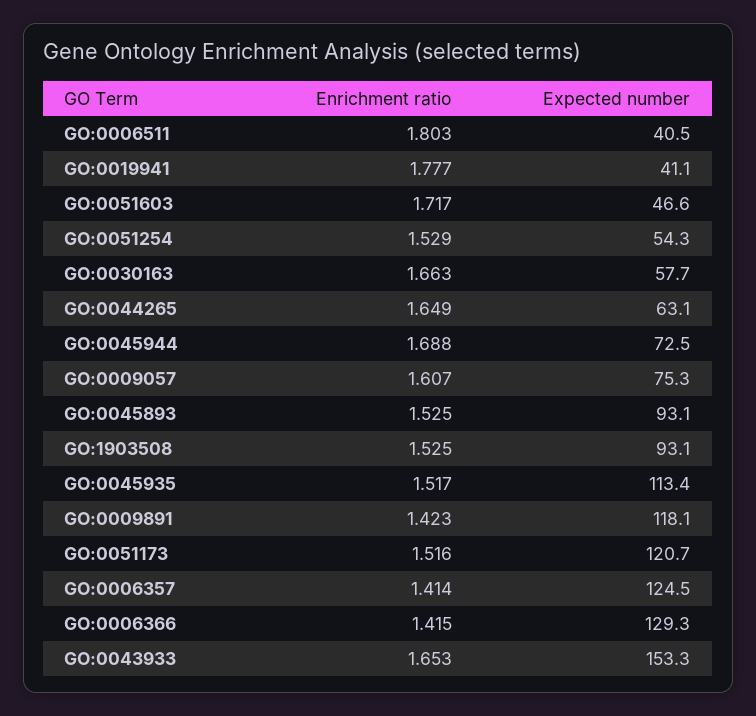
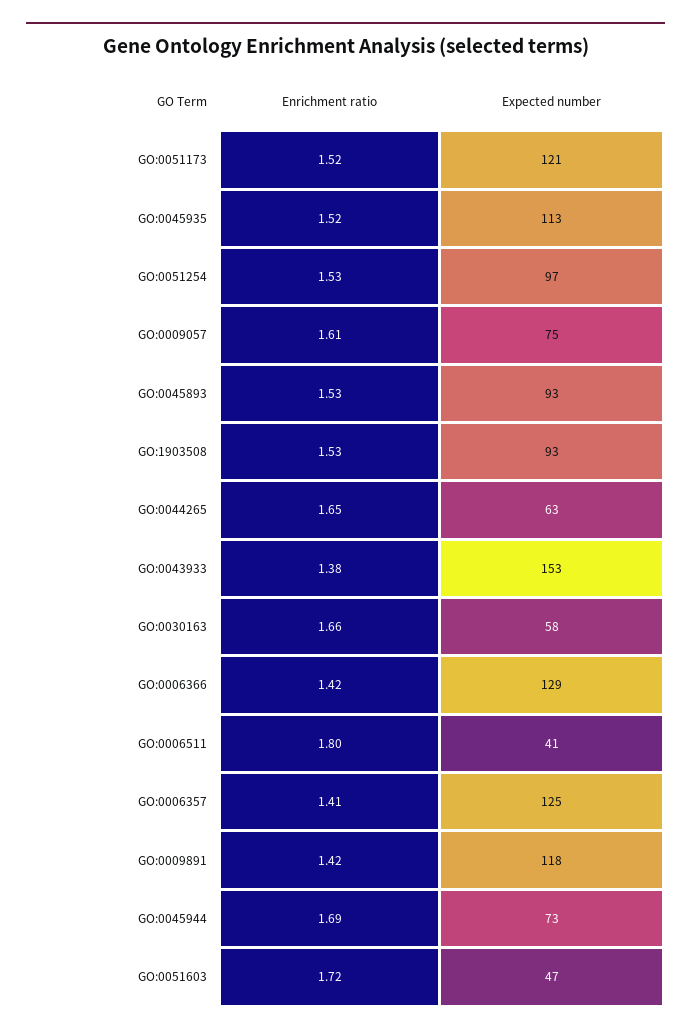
Enrichment ratio, GO:0019941: 1.777 -> none
Expected number, GO:0019941: 41.1 -> none
Expected number, GO:0051254: 54.3 -> 97
Enrichment ratio, GO:0043933: 1.653 -> 1.38

